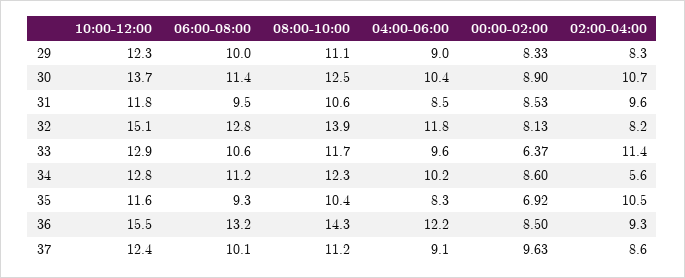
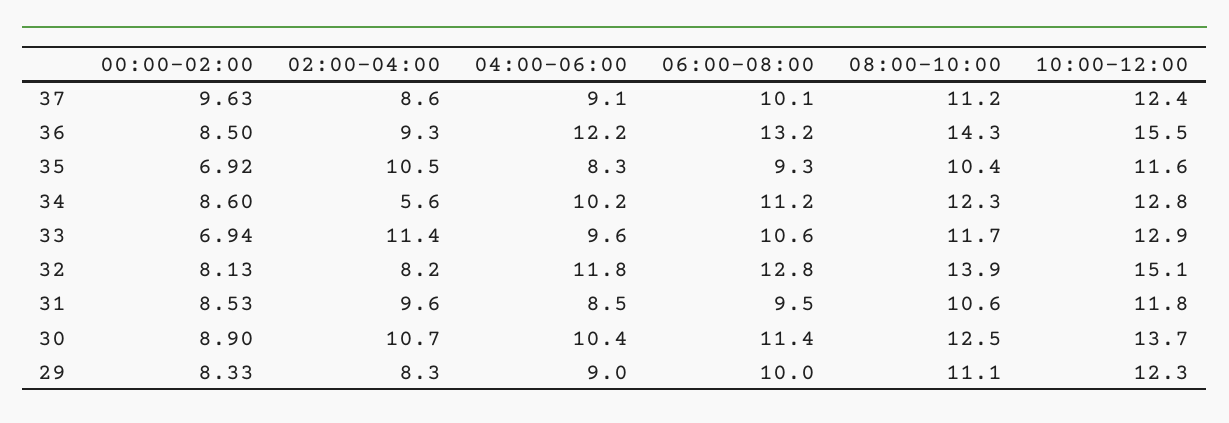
00:00-02:00, 33: 6.37 -> 6.94

